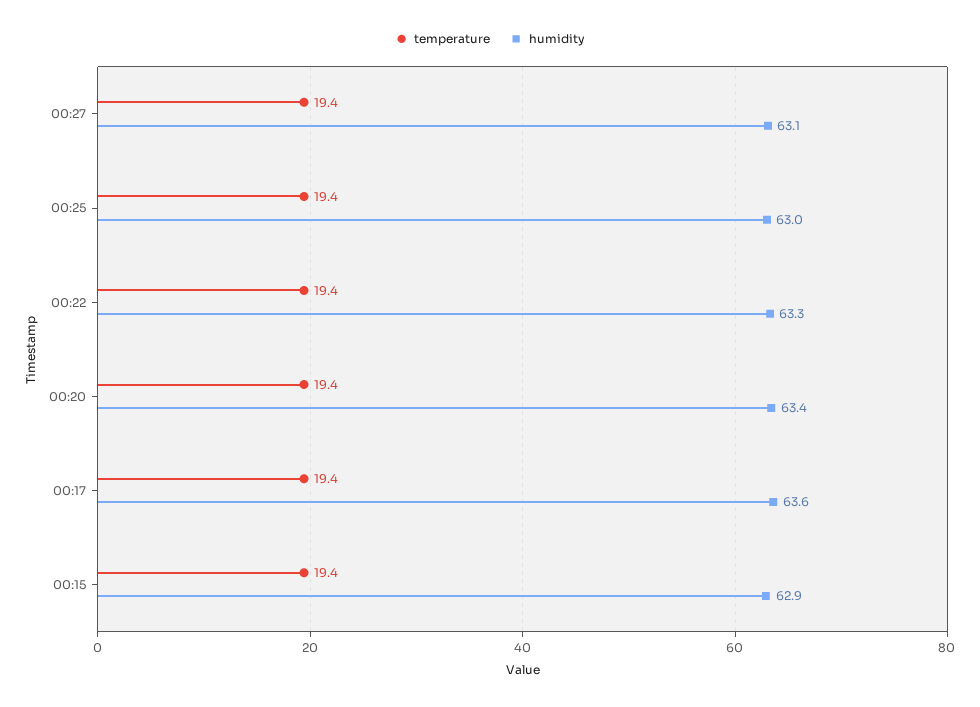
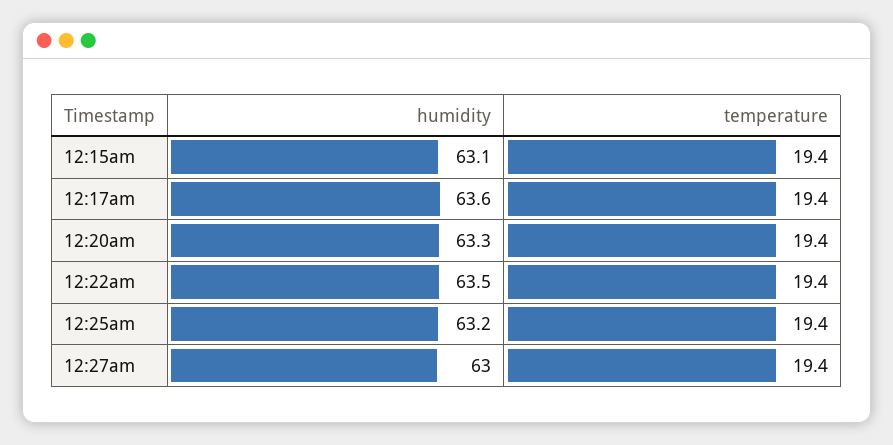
humidity, 00:27: 63.1 -> 63
humidity, 00:25: 63 -> 63.2
humidity, 00:22: 63.3 -> 63.5
humidity, 00:20: 63.4 -> 63.3
humidity, 00:15: 62.9 -> 63.1

